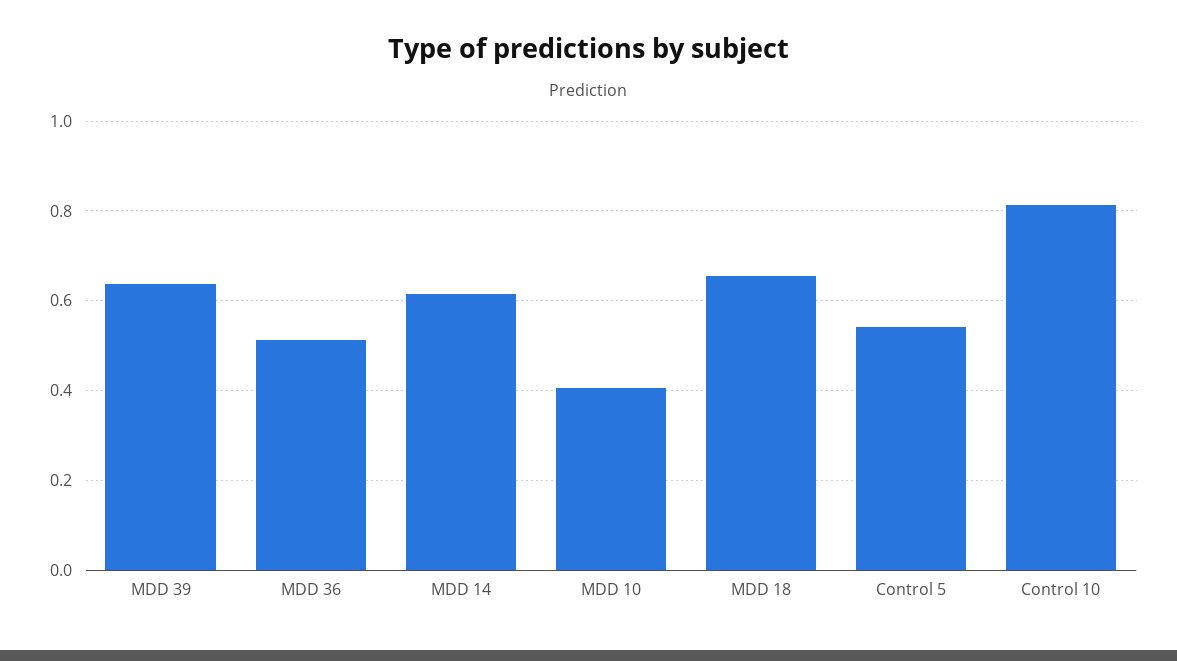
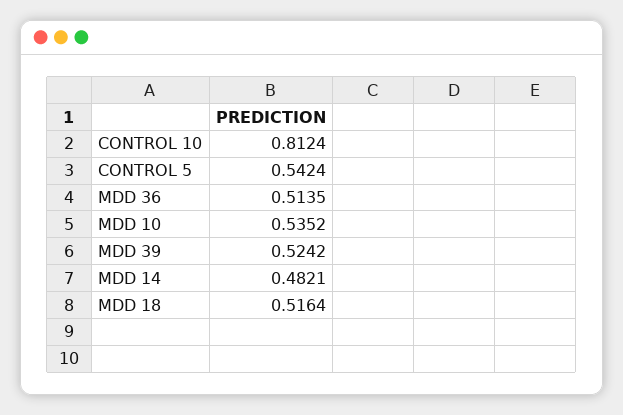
MDD 39: 0.64 -> 0.5242
MDD 14: 0.62 -> 0.4821
MDD 10: 0.4 -> 0.5352
MDD 18: 0.66 -> 0.5164

